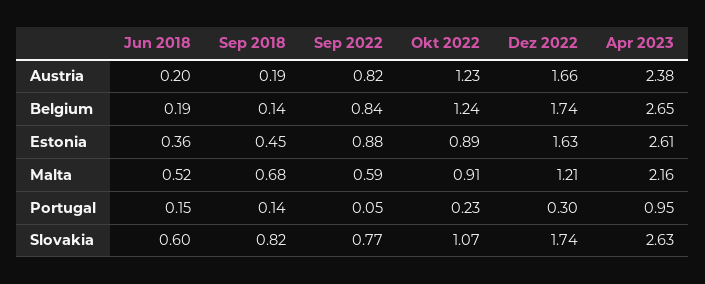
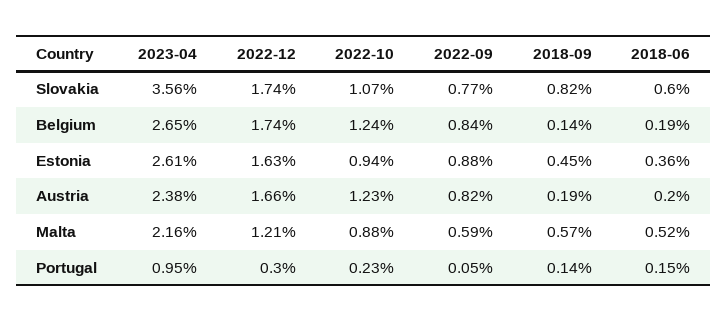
Okt 2022, Estonia: 0.89 -> 0.94
Sep 2018, Malta: 0.68 -> 0.57
Okt 2022, Malta: 0.91 -> 0.88
Apr 2023, Slovakia: 2.63 -> 3.56

